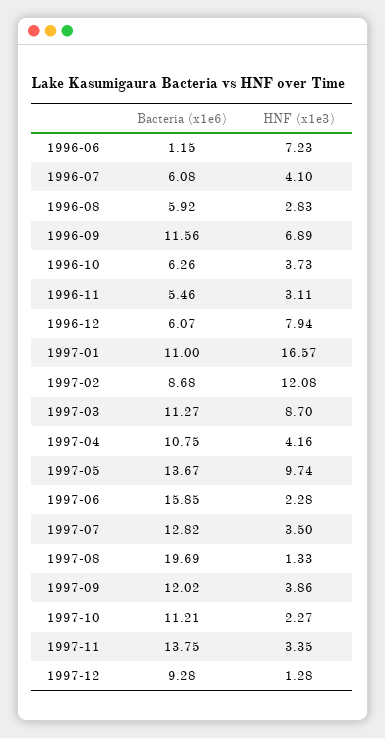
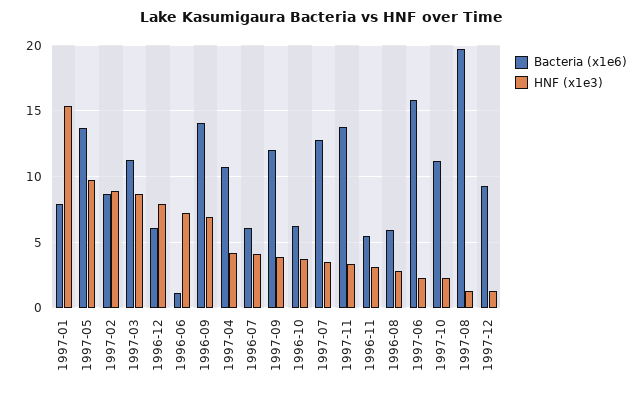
Bacteria (x1e6), 1996-09: 11.56 -> 14
Bacteria (x1e6), 1997-01: 11 -> 8
HNF (x1e3), 1997-01: 16.57 -> 15.5
HNF (x1e3), 1997-02: 12.08 -> 9

